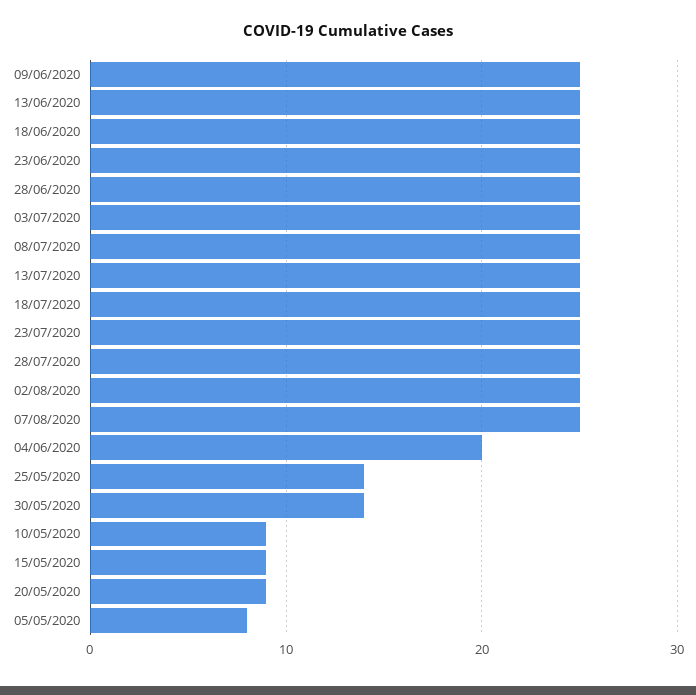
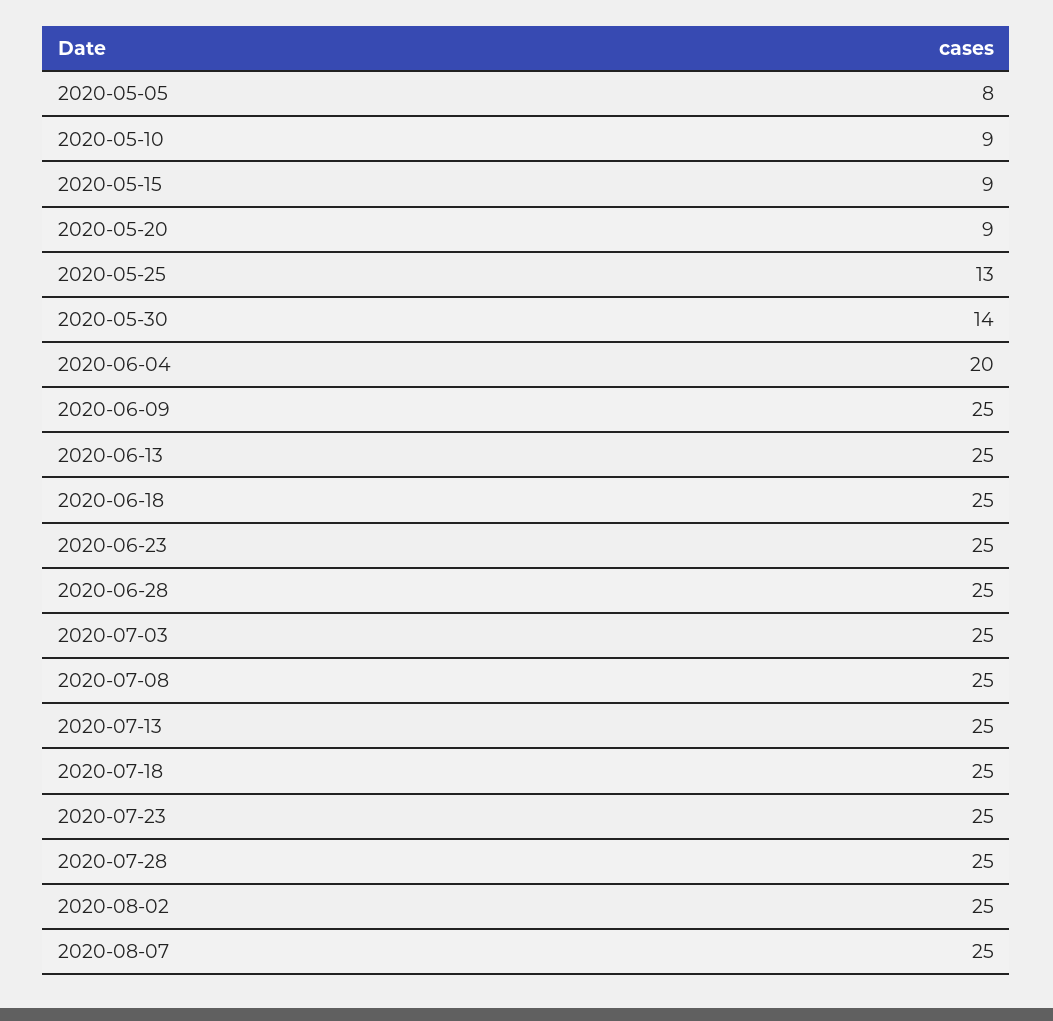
25/05/2020: 14 -> 13

